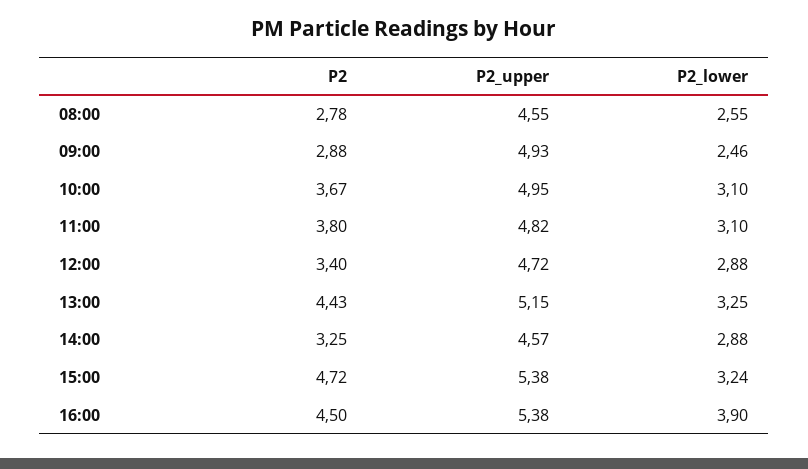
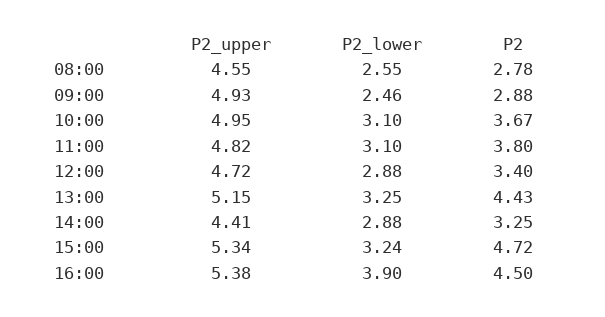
P2_upper, 14:00: 4.57 -> 4.41
P2_upper, 15:00: 5.38 -> 5.34

